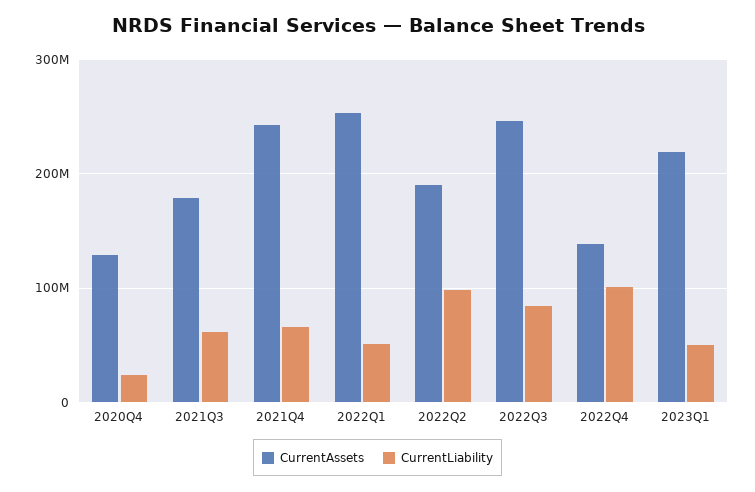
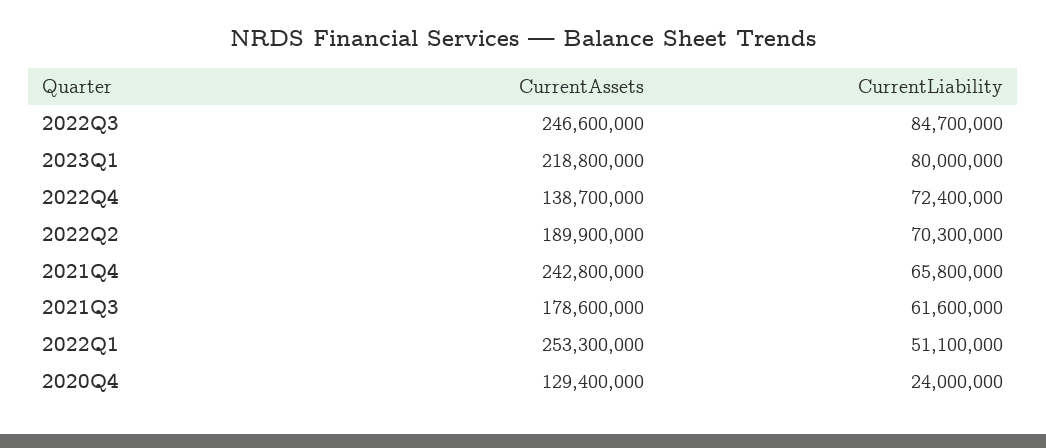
CurrentLiability, 2022Q2: 100000000 -> 70300000
CurrentLiability, 2022Q4: 100000000 -> 72400000
CurrentLiability, 2023Q1: 50000000 -> 80000000

